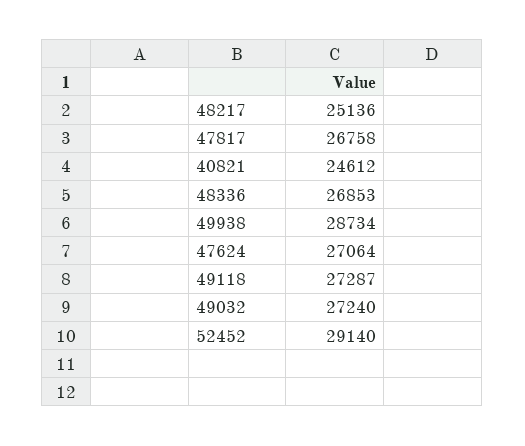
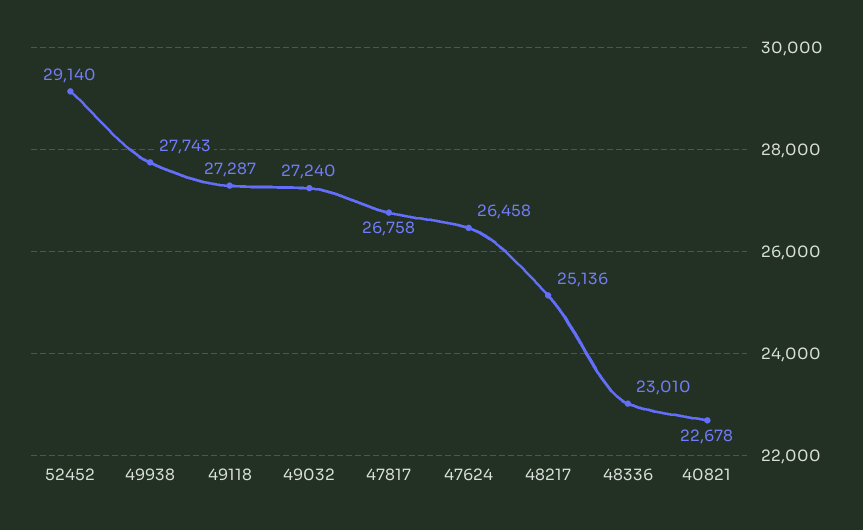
40821: 24612 -> 22678
48336: 26853 -> 23010
49938: 28734 -> 27743
47624: 27064 -> 26458

